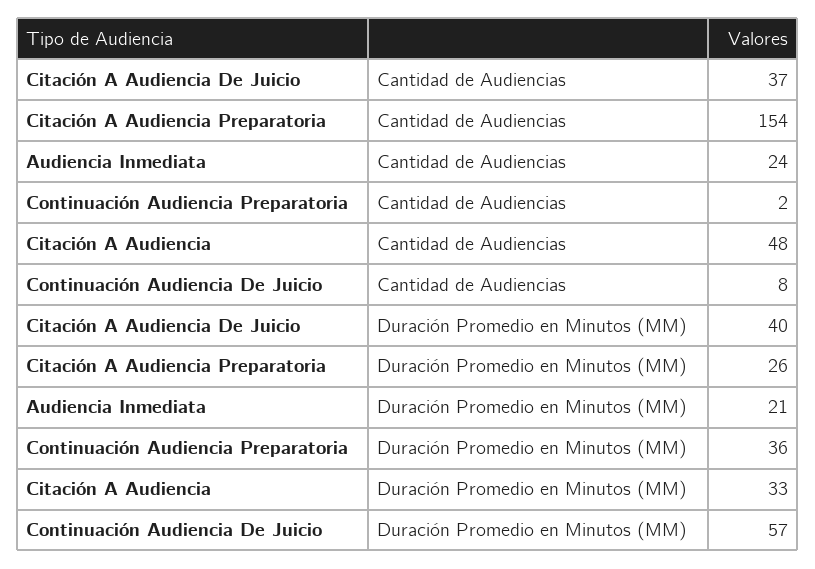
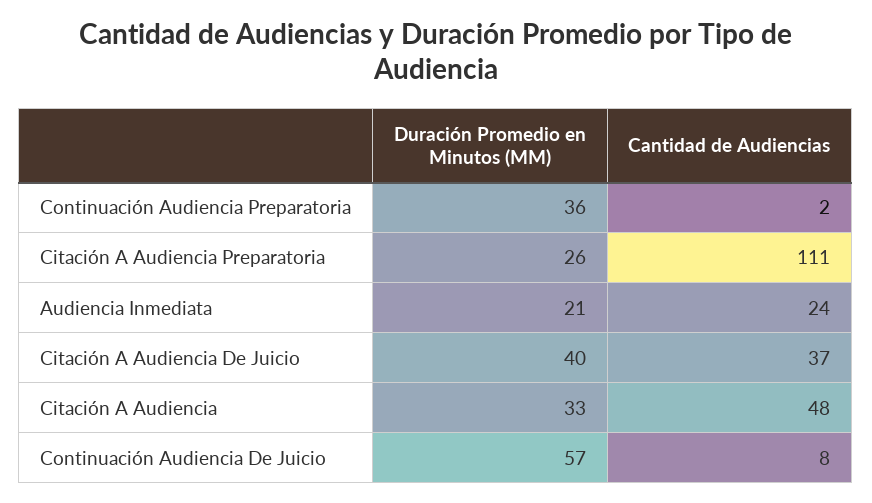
Citación A Audiencia Preparatoria, Cantidad de Audiencias: 154 -> 111

